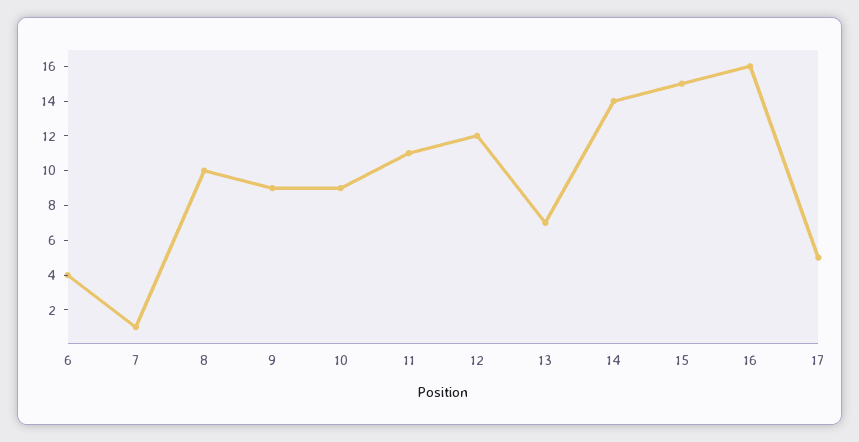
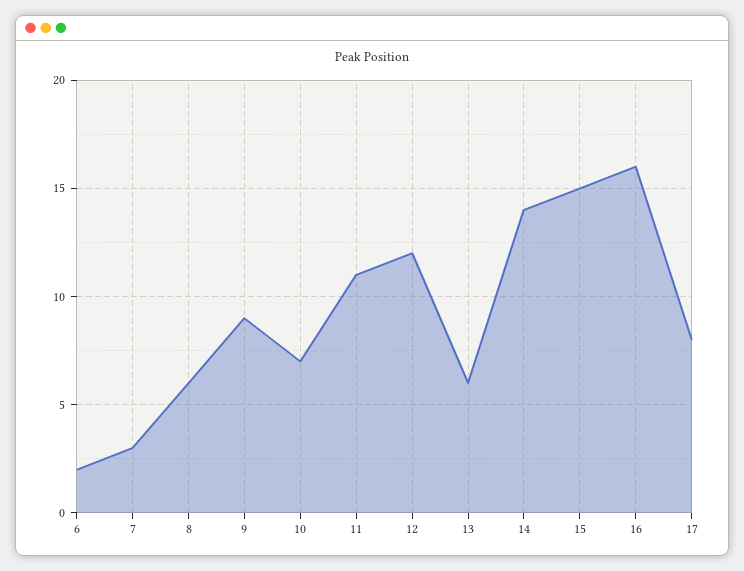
6: 4 -> 2
7: 1 -> 3
8: 10 -> 6
10: 9 -> 7
13: 7 -> 6
17: 5 -> 8

